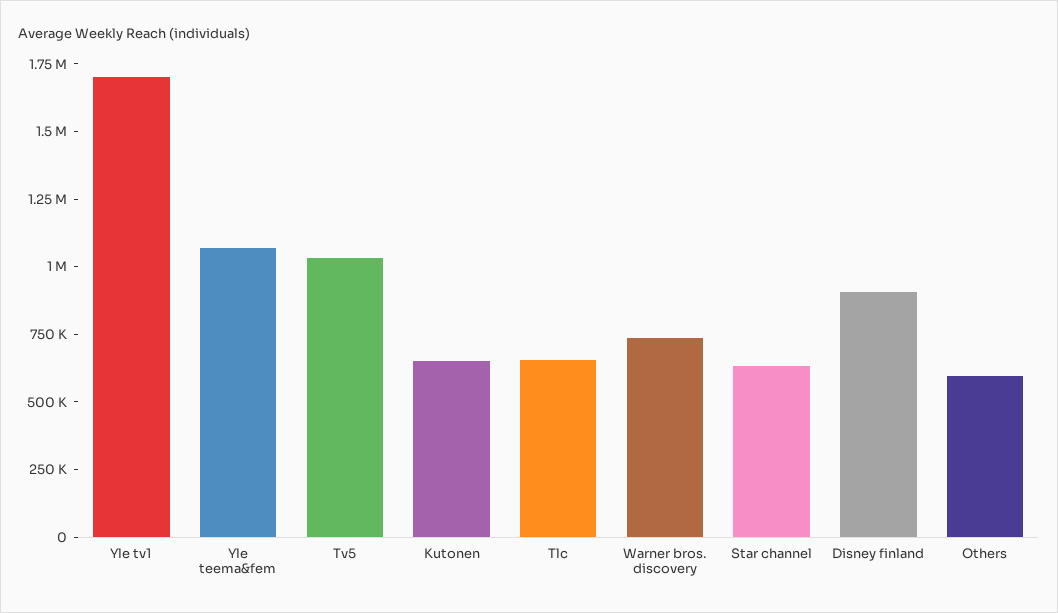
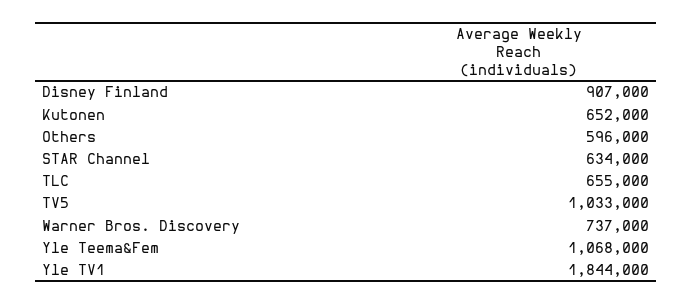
Yle tv1: 1700000 -> 1844000

